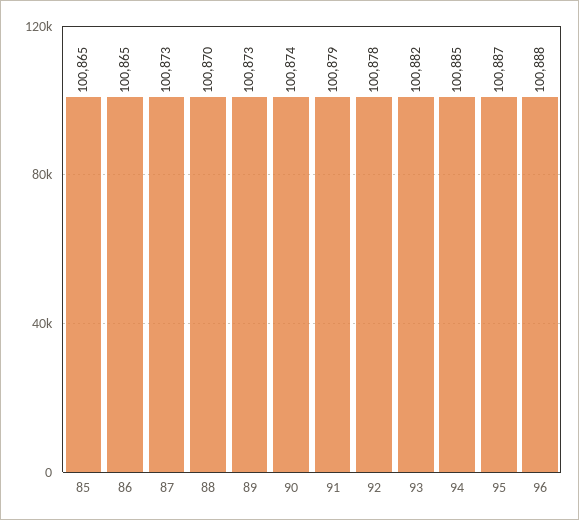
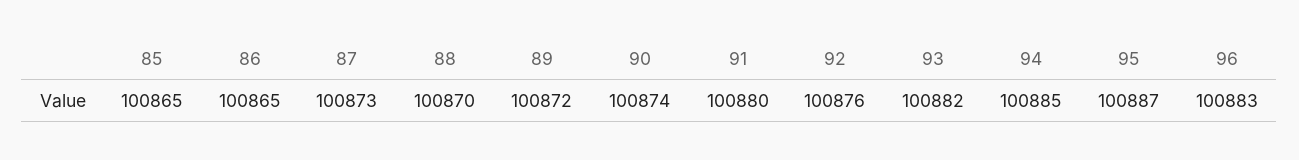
89: 100873 -> 100872
91: 100879 -> 100880
92: 100878 -> 100876
96: 100888 -> 100883

